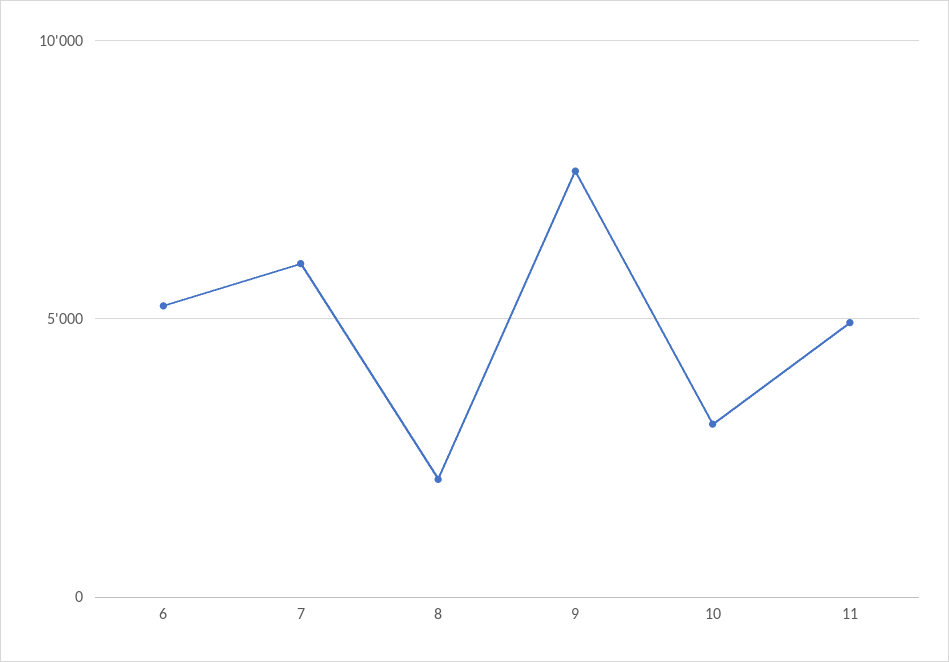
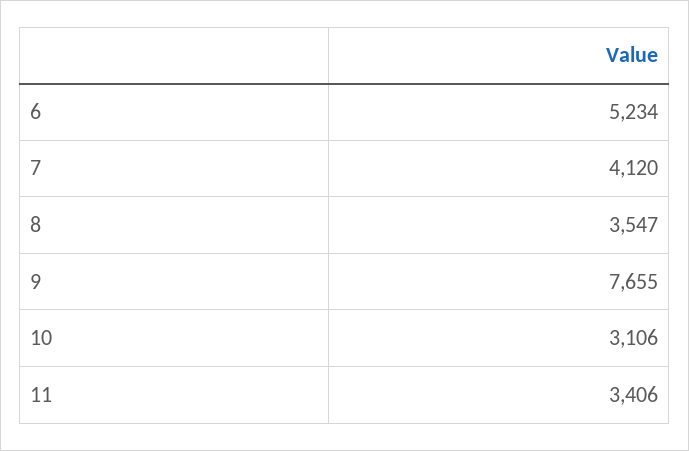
7: 6000 -> 4120
8: 2000 -> 3547
11: 5000 -> 3406

